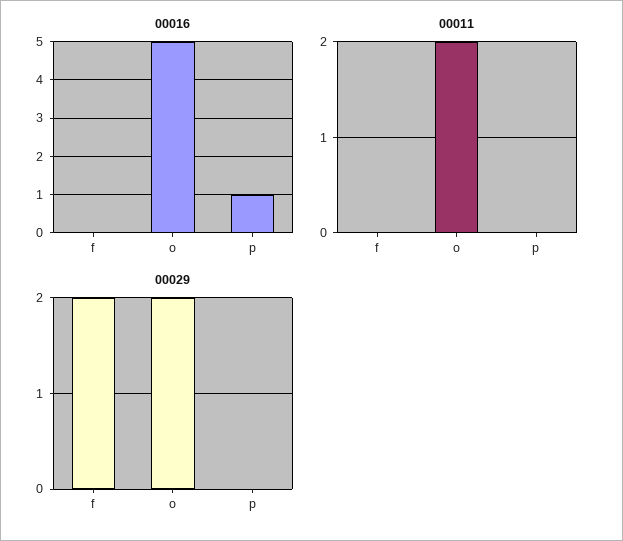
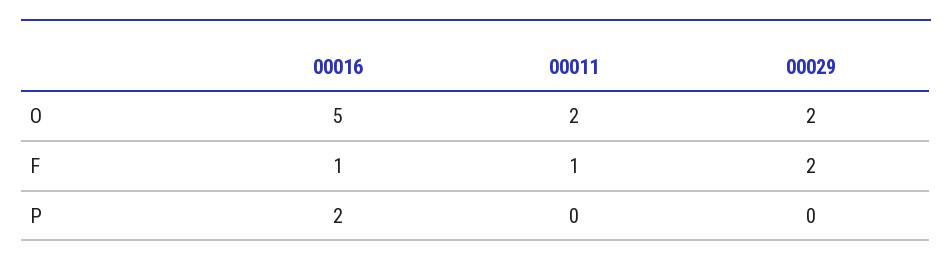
00016, f: 0 -> 1
00016, p: 1 -> 2
00011, f: 0 -> 1

